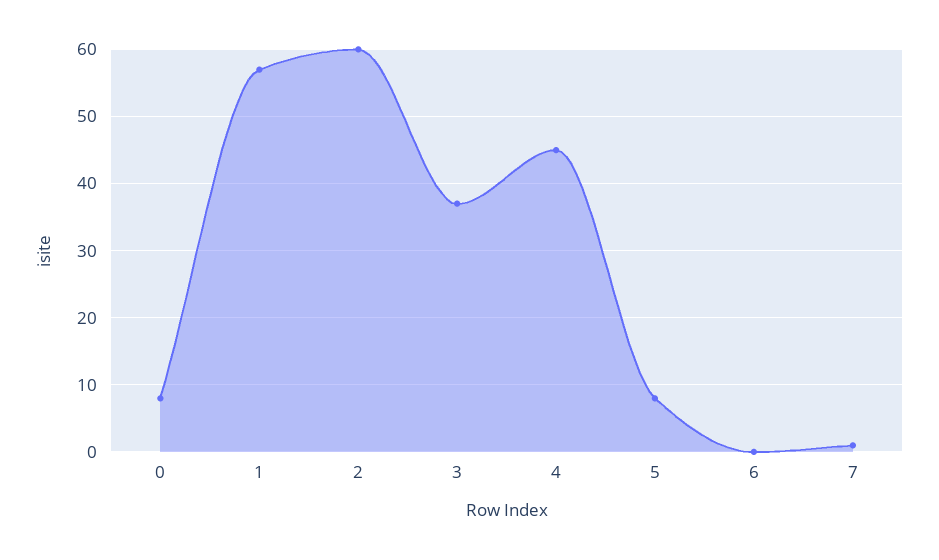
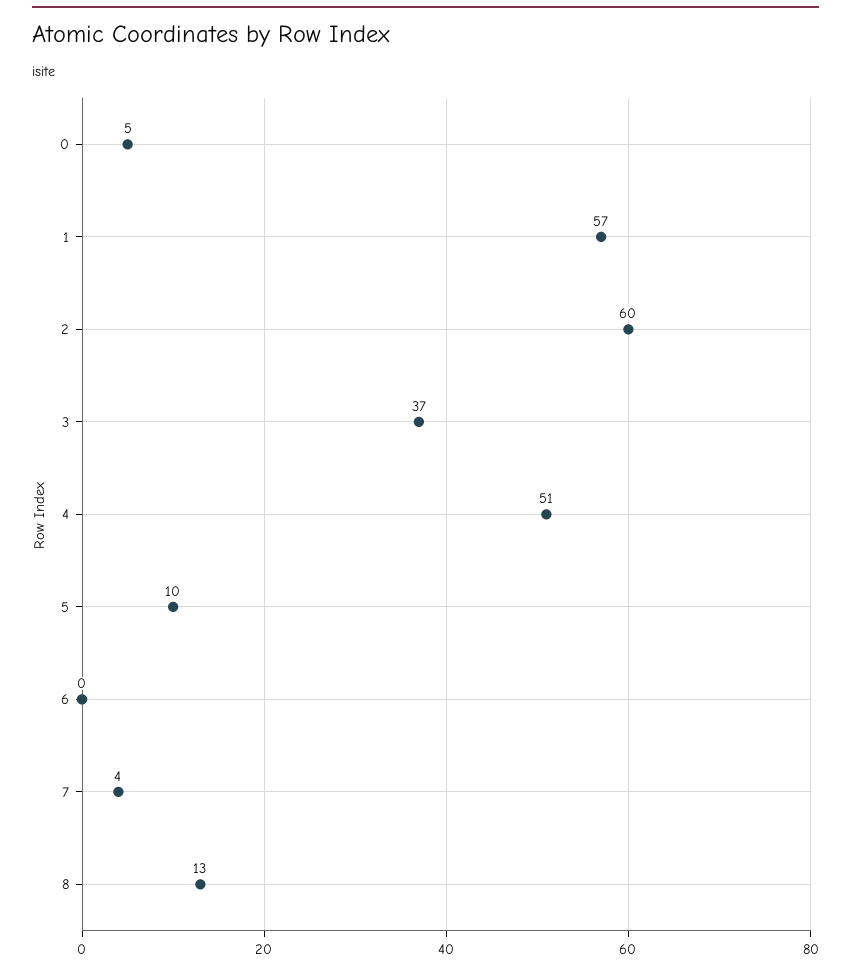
0: 8 -> 5
4: 45 -> 51
5: 8 -> 10
7: 1 -> 4
8: none -> 13

